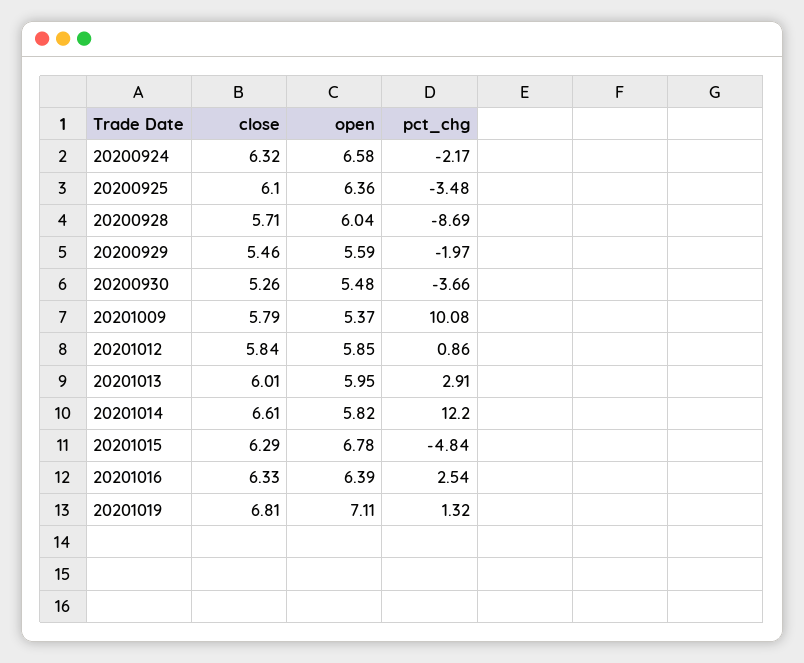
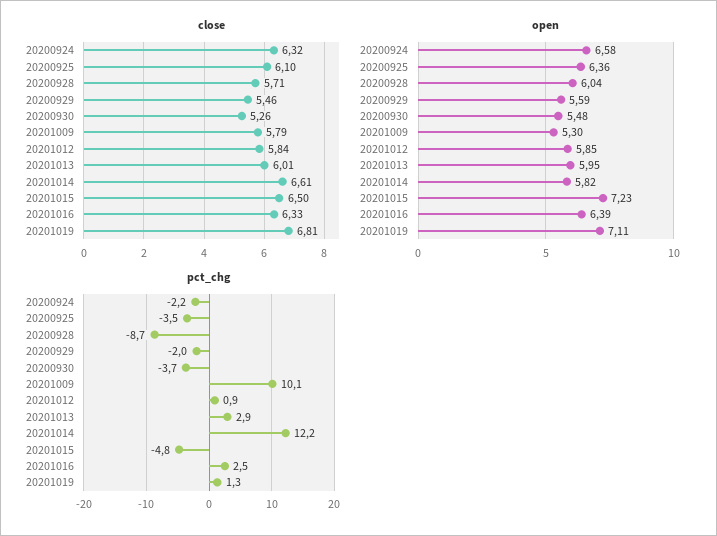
open, 20201009: 5.37 -> 5.3
close, 20201015: 6.29 -> 6.5
open, 20201015: 6.78 -> 7.23

